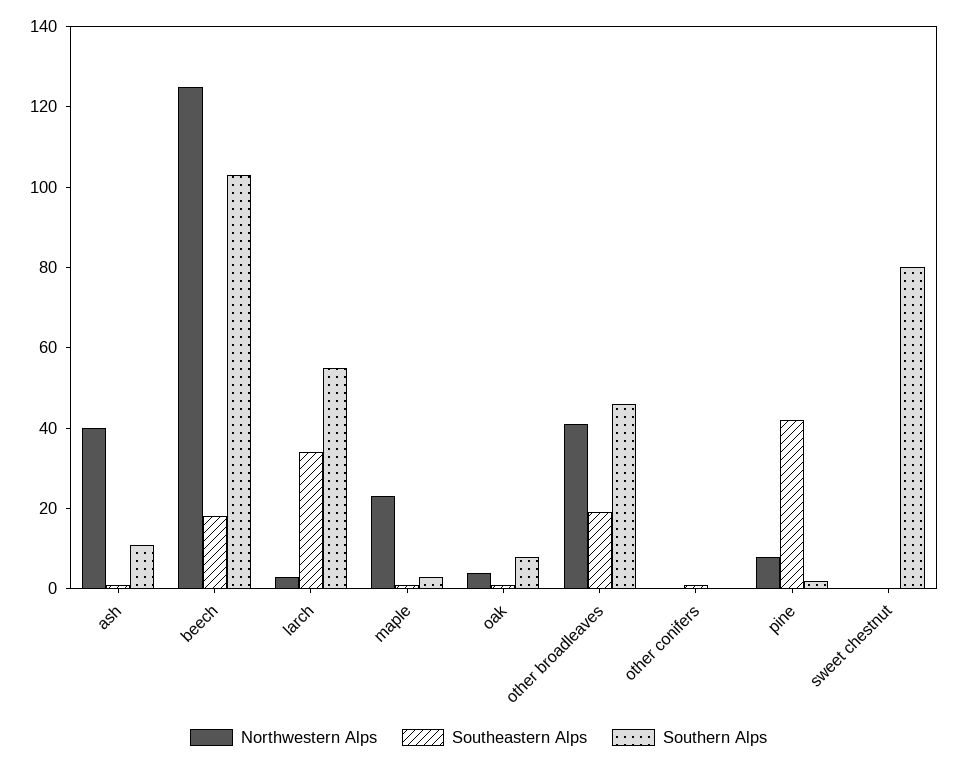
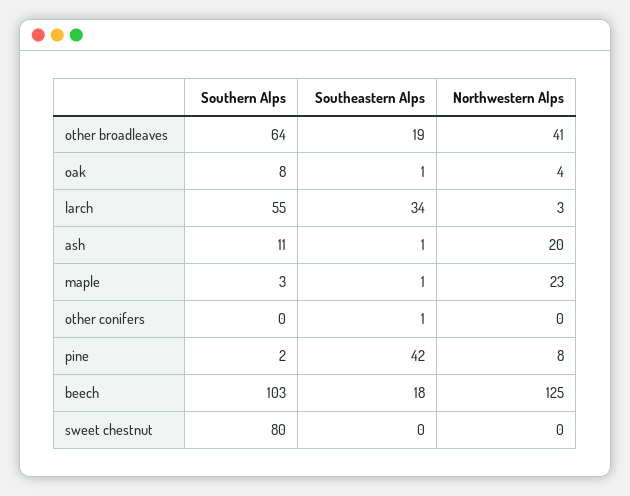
Northwestern Alps, ash: 40 -> 20
Southern Alps, other broadleaves: 45 -> 64

